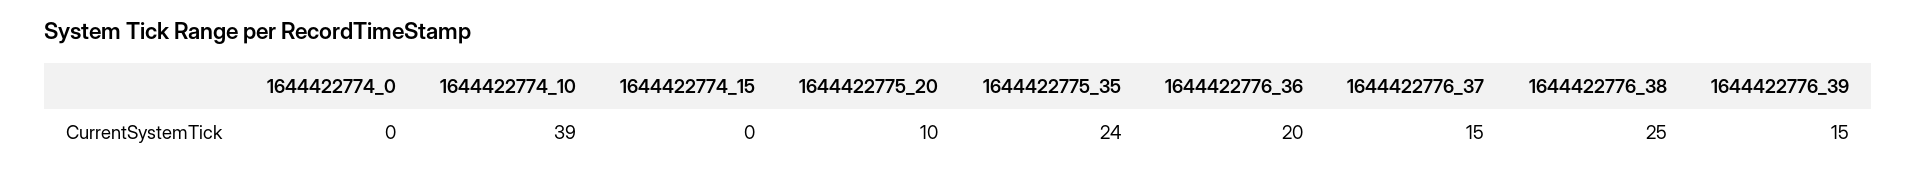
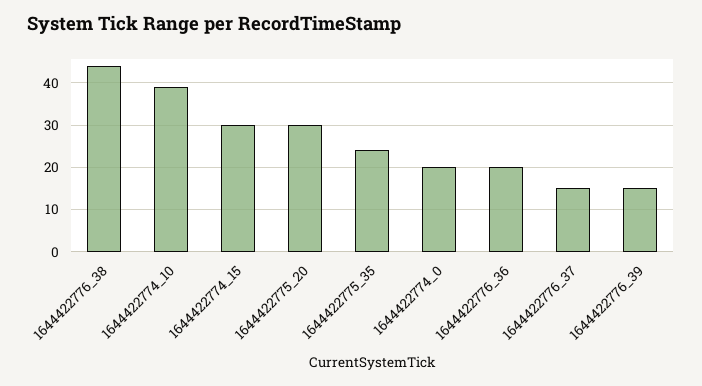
1644422774_0: 0 -> 20
1644422774_15: 0 -> 30
1644422775_20: 10 -> 30
1644422776_38: 25 -> 45

